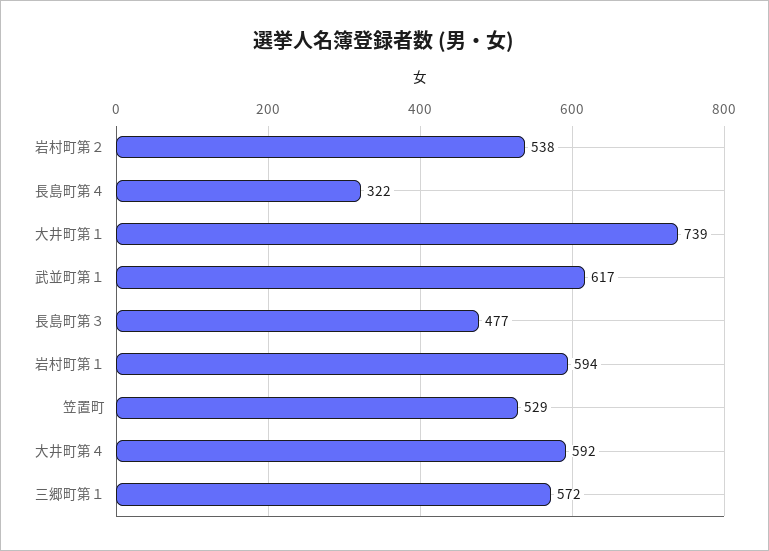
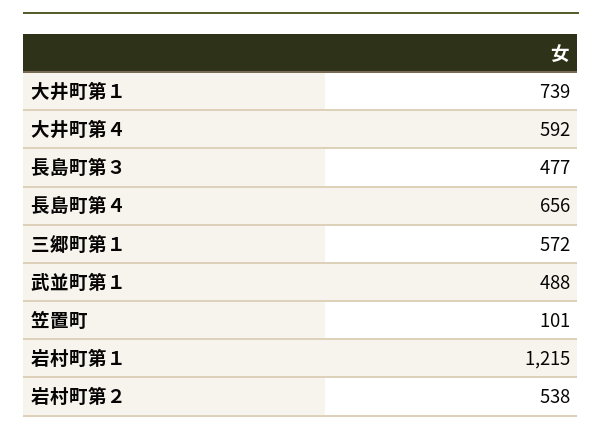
長島町第４: 322 -> 656
武並町第１: 617 -> 488
岩村町第１: 594 -> 1215
笠置町: 529 -> 101

